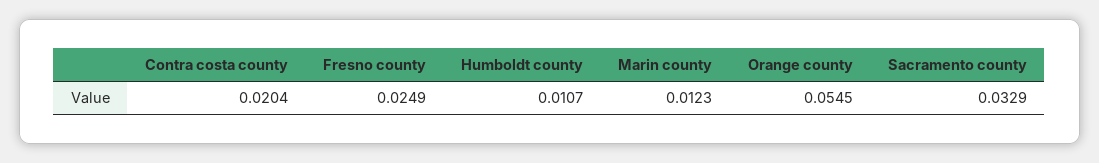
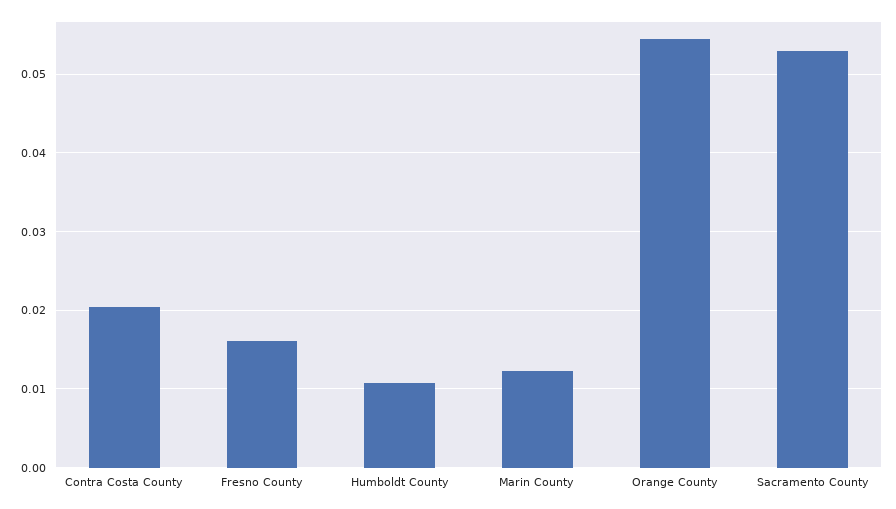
Fresno county: 0.0249 -> 0.016
Sacramento county: 0.0329 -> 0.053

